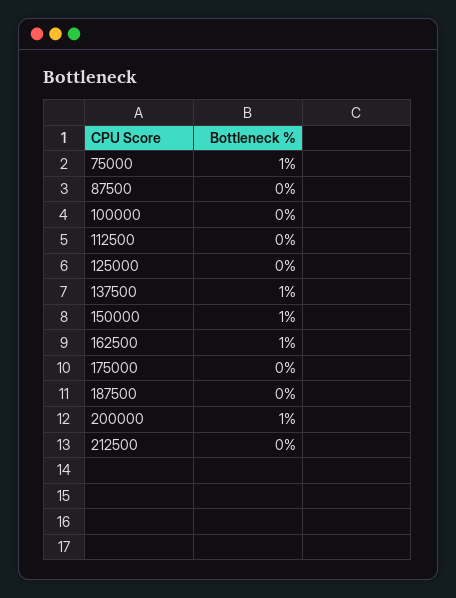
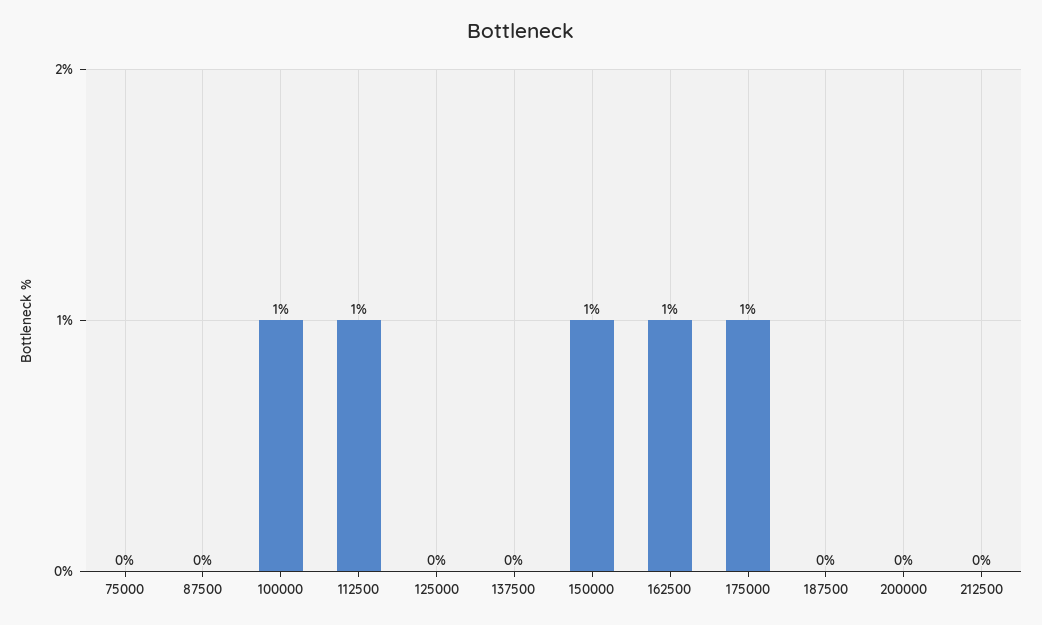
75000: 1 -> 0
100000: 0 -> 1
112500: 0 -> 1
137500: 1 -> 0
175000: 0 -> 1
200000: 1 -> 0

